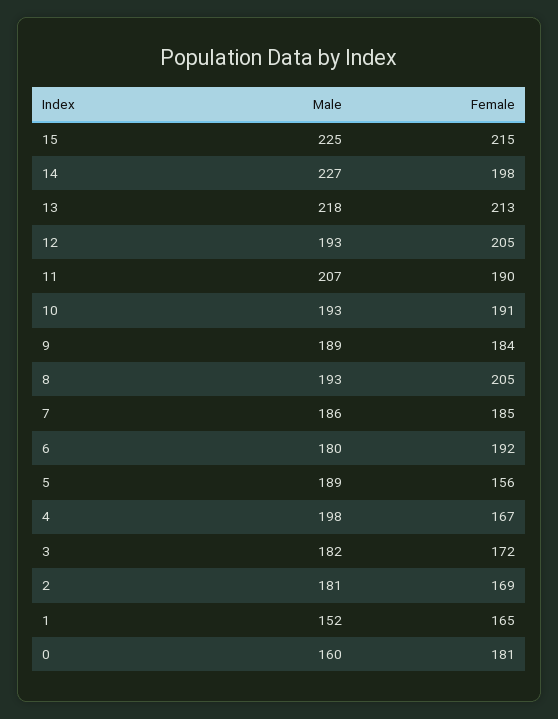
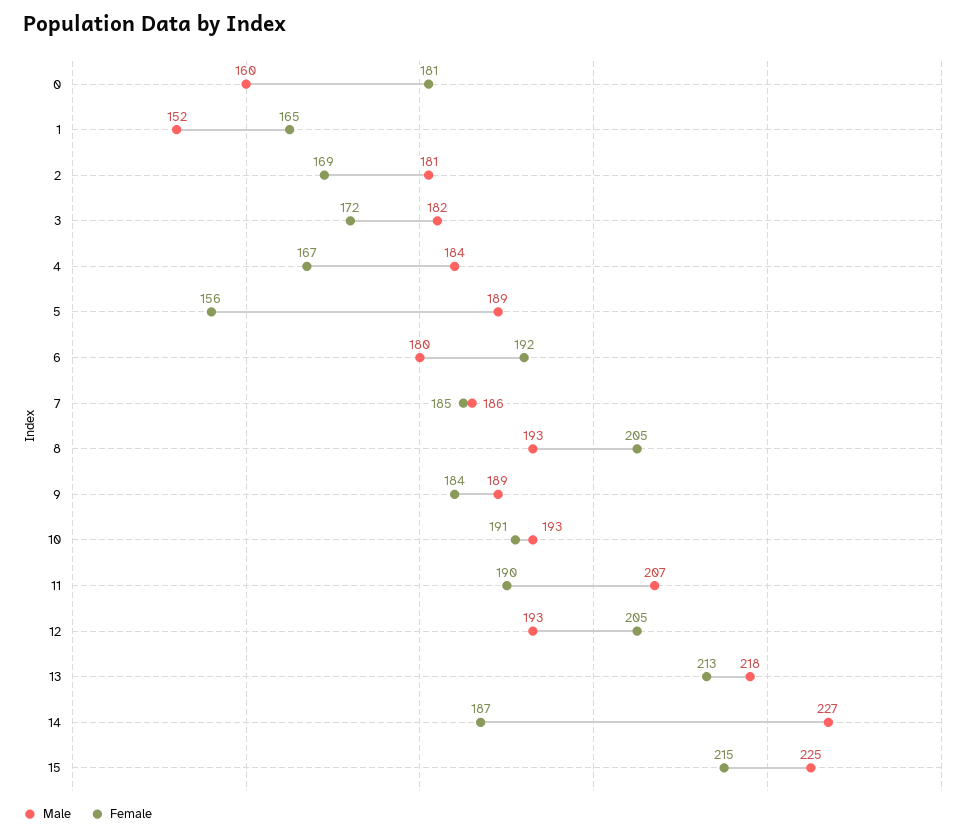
Female, 14: 198 -> 187
Male, 4: 198 -> 184

